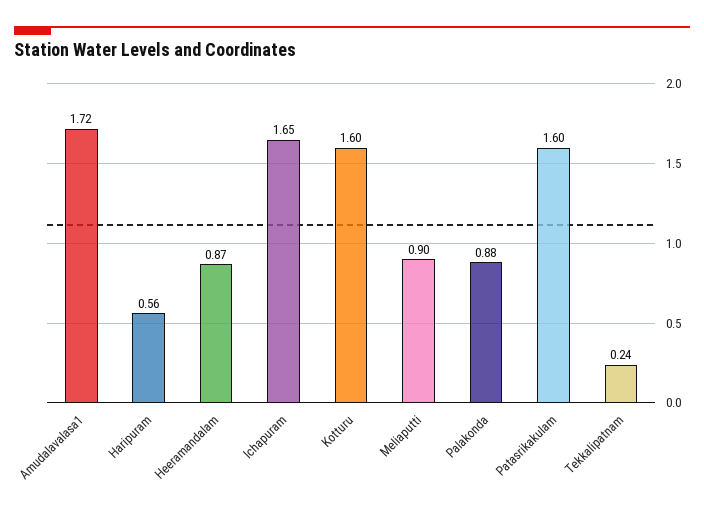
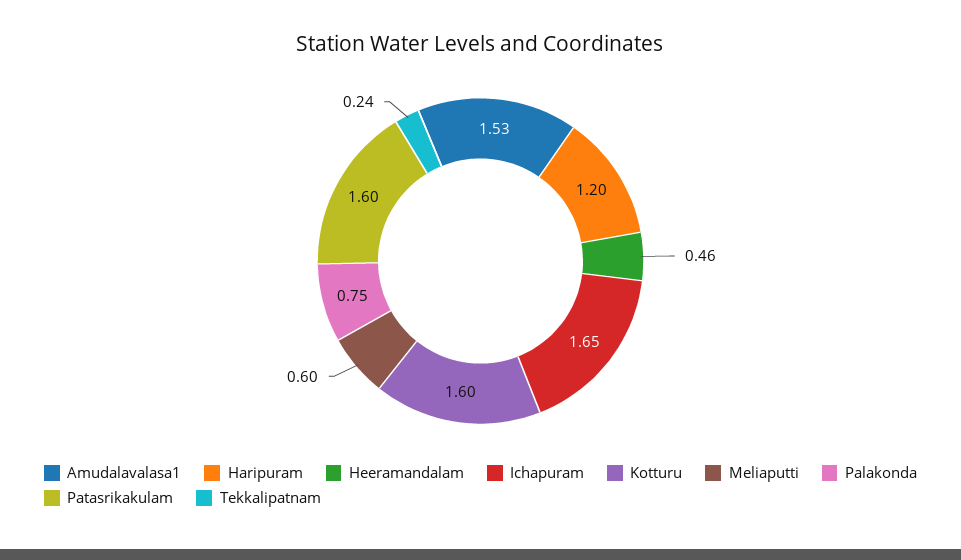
Amudalavalasa1: 1.72 -> 1.53
Haripuram: 0.56 -> 1.2
Heeramandalam: 0.87 -> 0.46
Meliaputti: 0.9 -> 0.6
Palakonda: 0.88 -> 0.75

